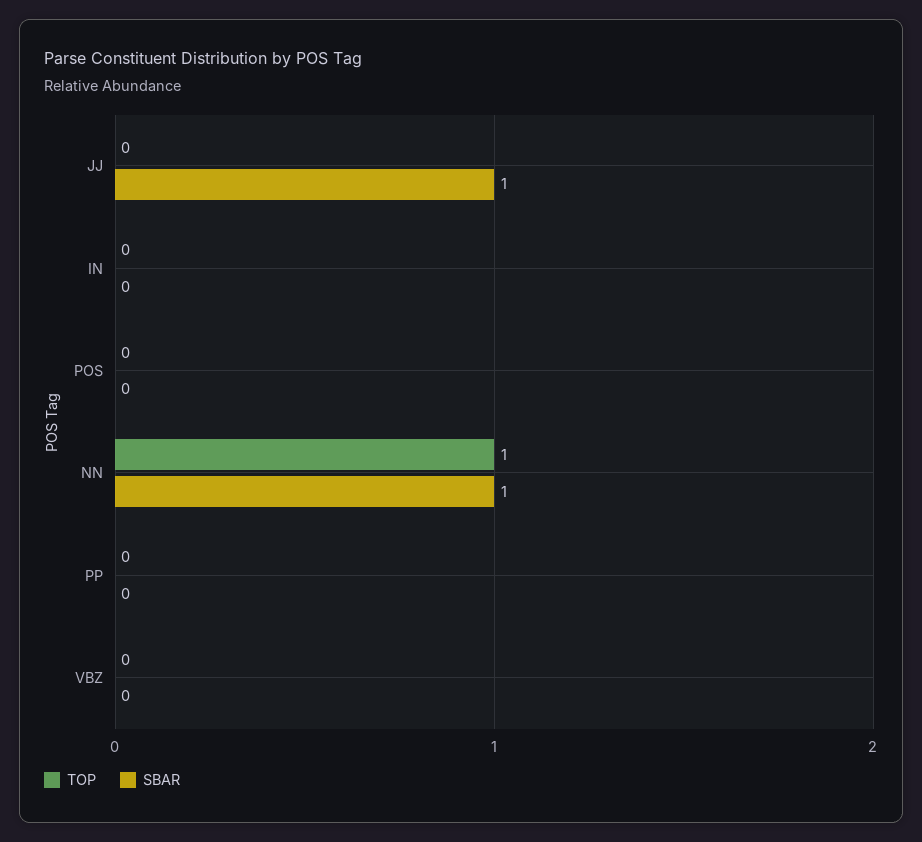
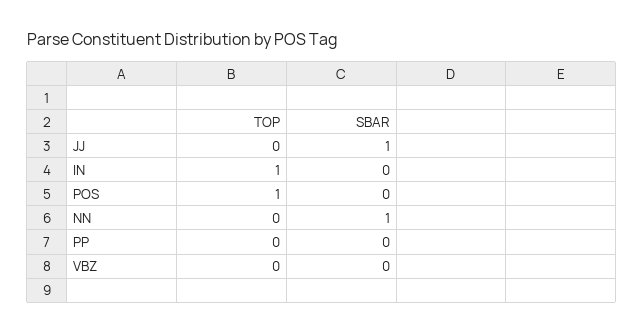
TOP, IN: 0 -> 1
TOP, POS: 0 -> 1
TOP, NN: 1 -> 0

